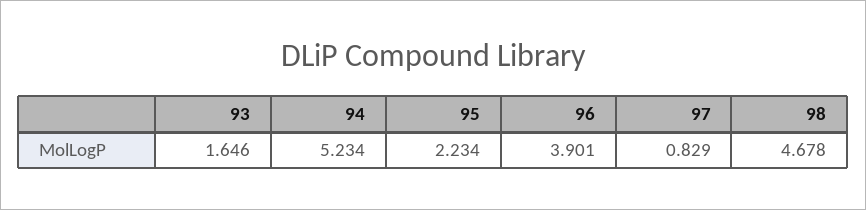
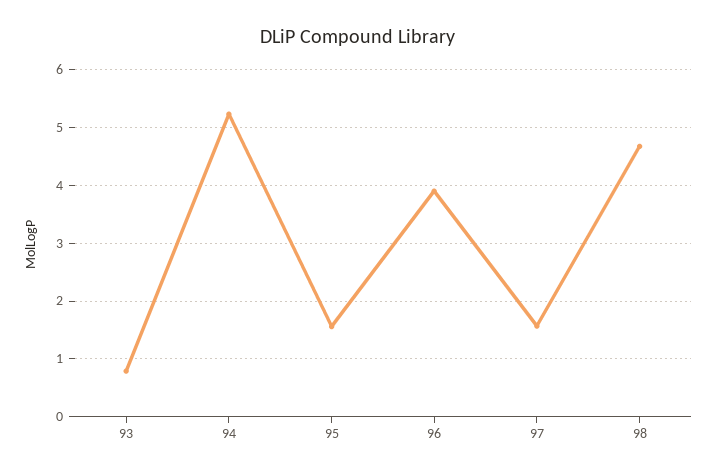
93: 1.646 -> 0.8
95: 2.234 -> 1.6
97: 0.829 -> 1.6

